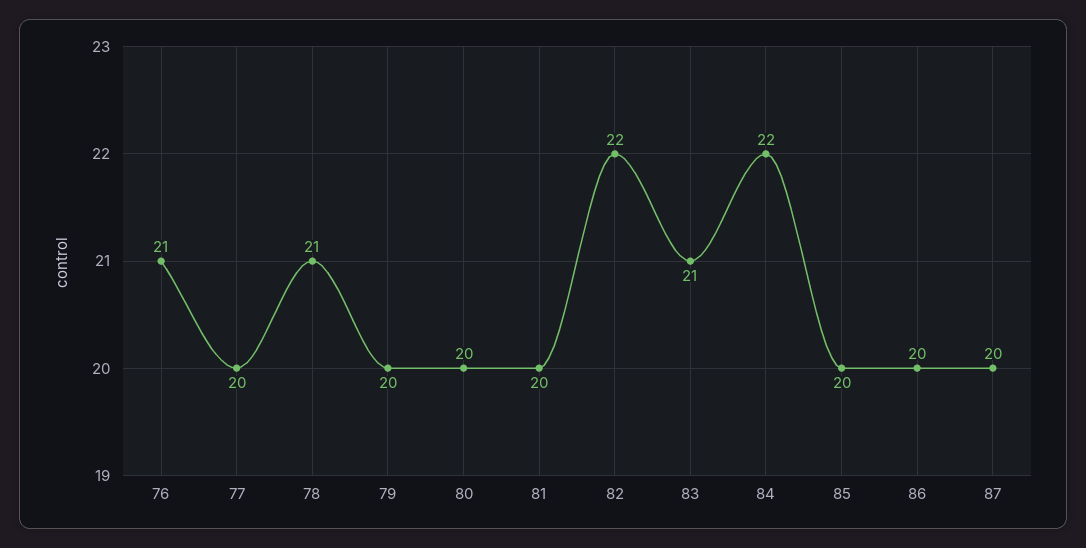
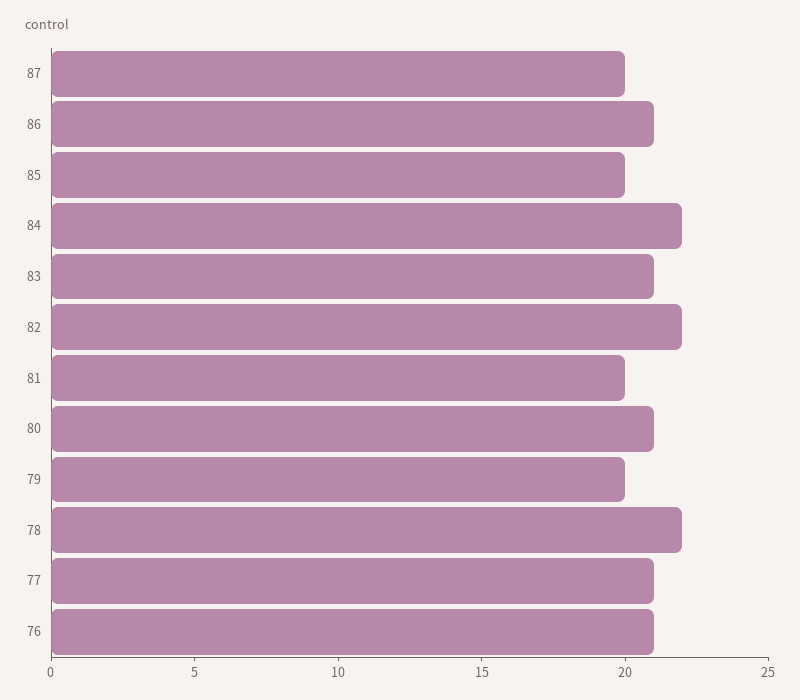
77: 20 -> 21
78: 21 -> 22
80: 20 -> 21
86: 20 -> 21

